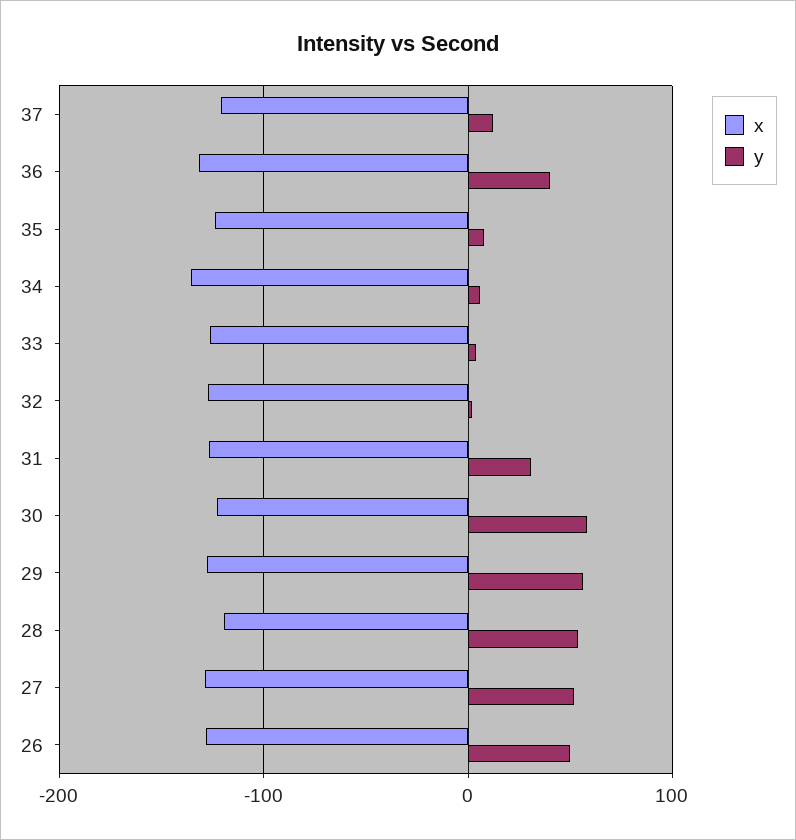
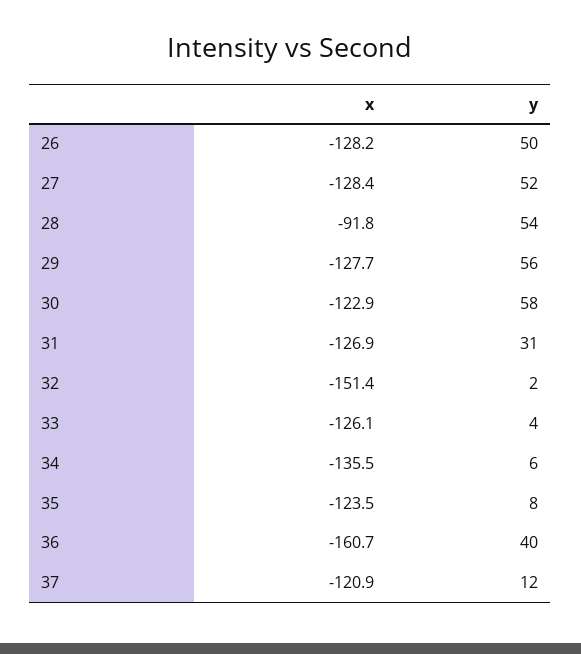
x, 36: -130 -> -160.7
x, 32: -130 -> -151.4
x, 28: -120 -> -91.8

